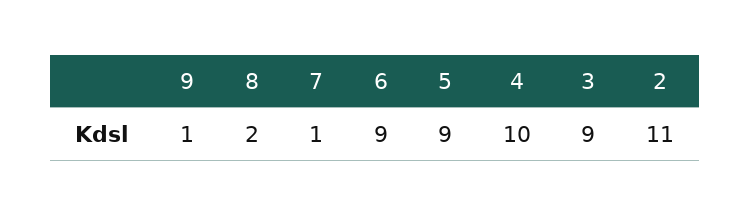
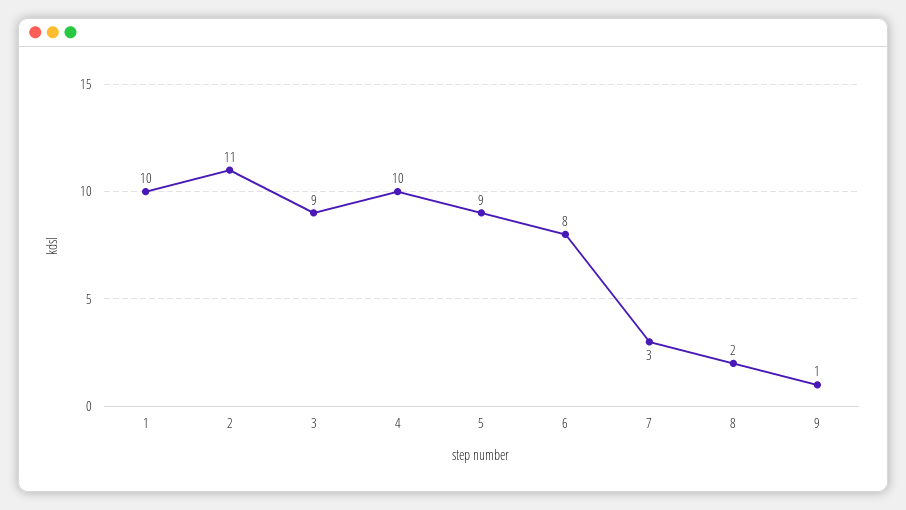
7: 1 -> 3
6: 9 -> 8
1: none -> 10

